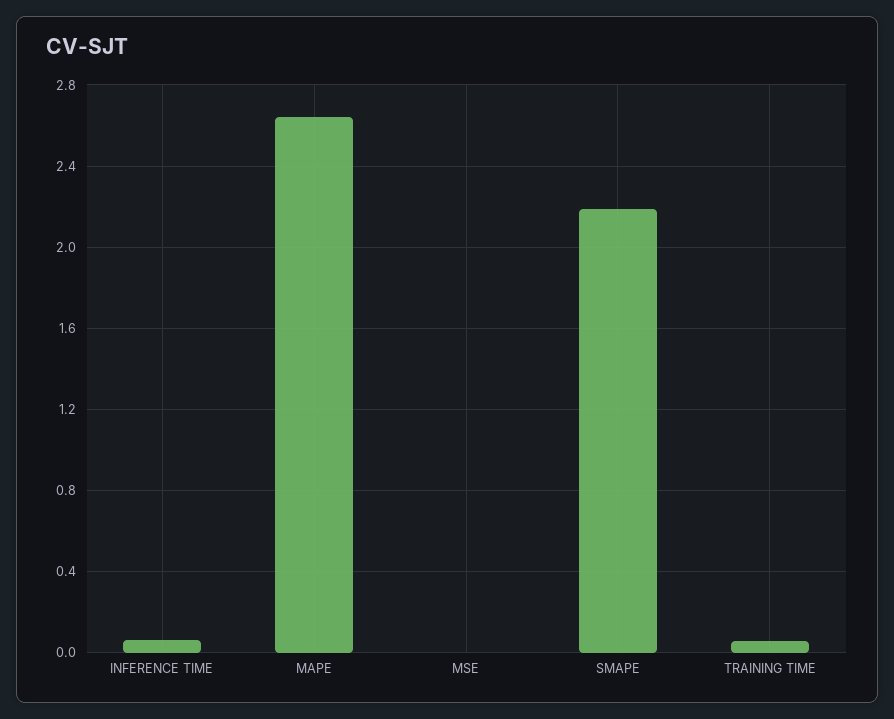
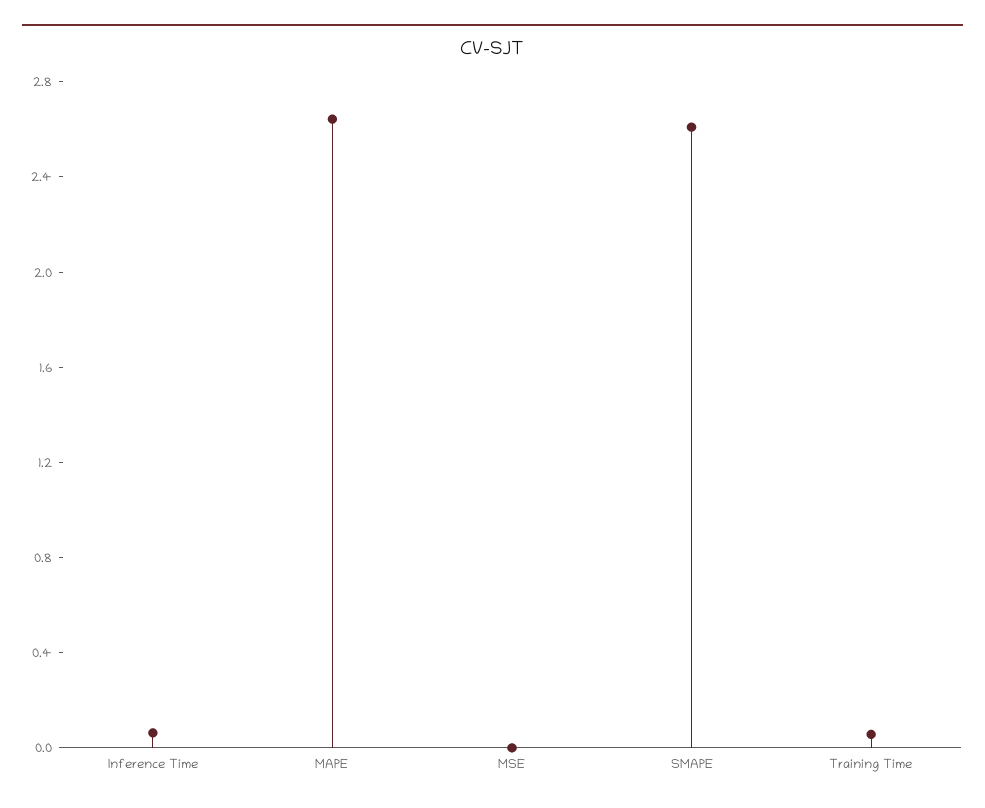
SMAPE: 2.2 -> 2.6

